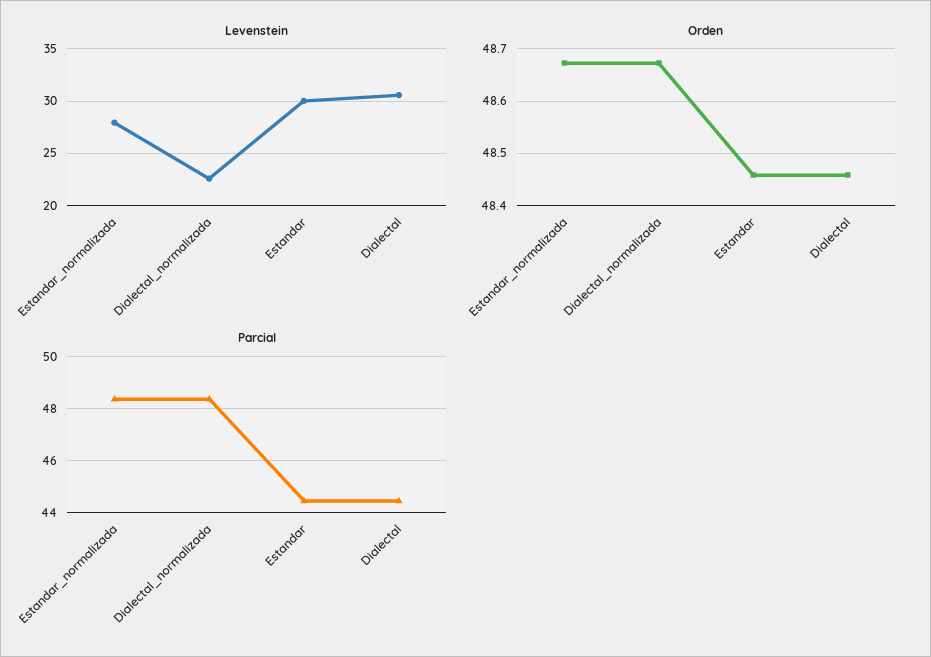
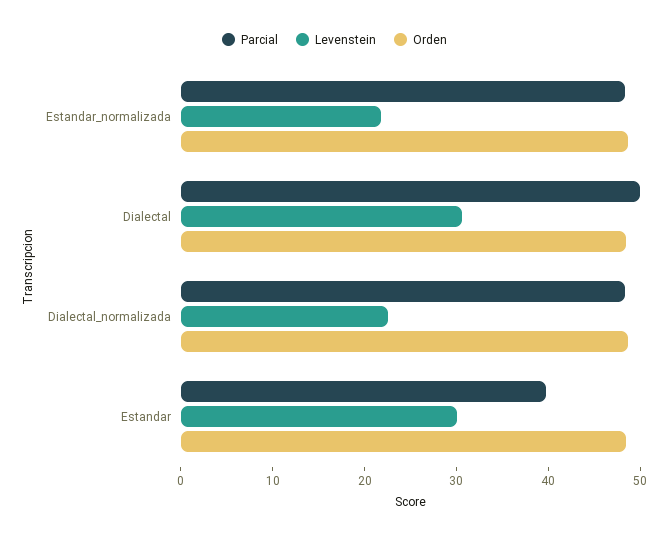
Levenstein, Estandar_normalizada: 28 -> 22
Parcial, Estandar: 44.5 -> 40
Parcial, Dialectal: 44.5 -> 50

